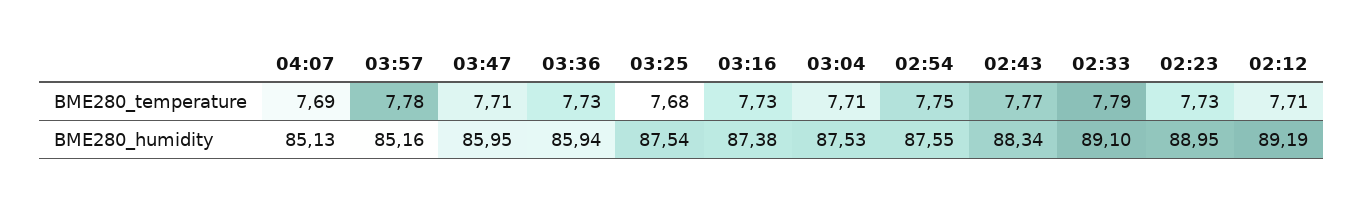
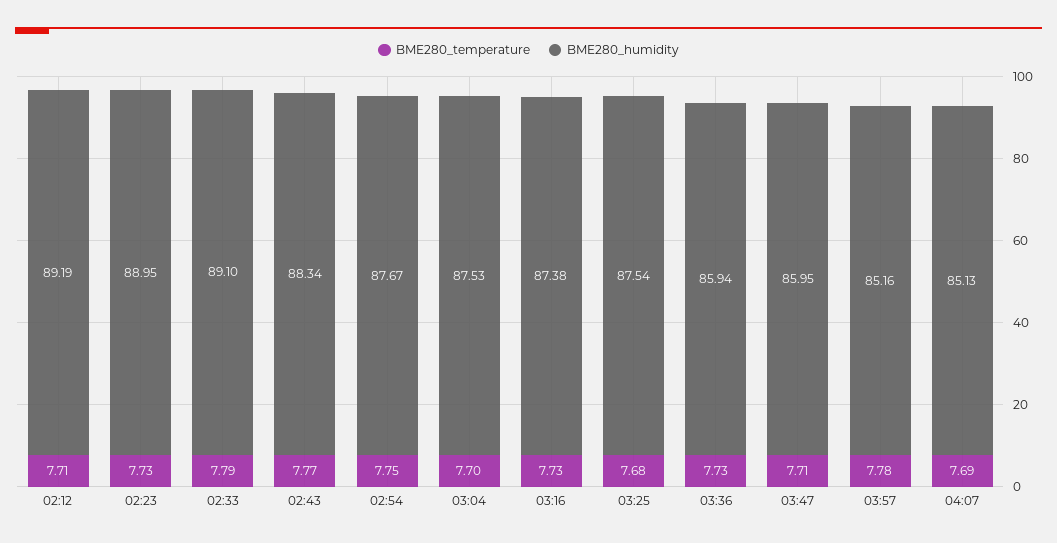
BME280_temperature, 03:04: 7.71 -> 7.7
BME280_humidity, 02:54: 87.55 -> 87.67

